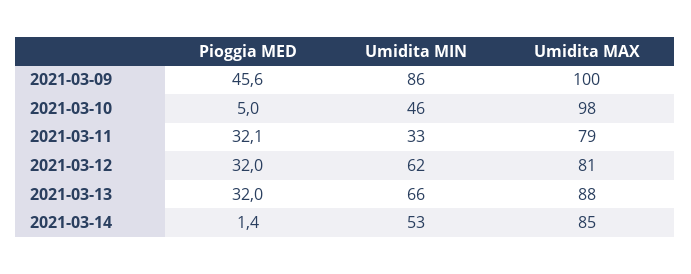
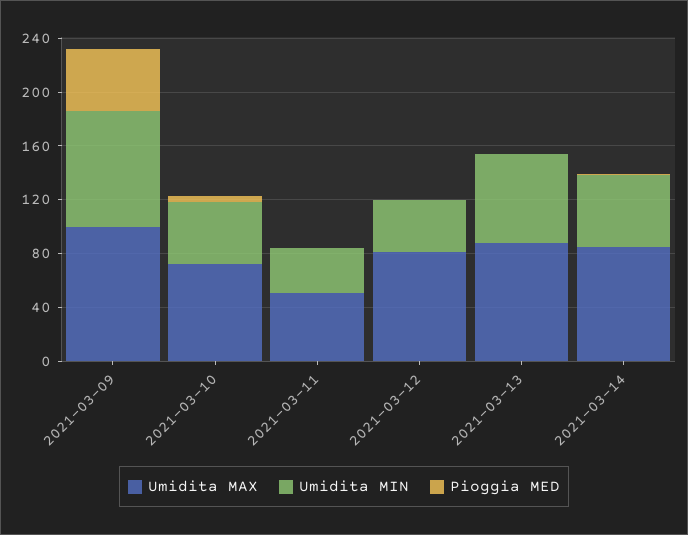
Umidita MAX, 2021-03-10: 98 -> 70
Pioggia MED, 2021-03-11: 32.1 -> 0
Umidita MAX, 2021-03-11: 79 -> 50
Pioggia MED, 2021-03-12: 32 -> 0
Umidita MIN, 2021-03-12: 62 -> 40
Pioggia MED, 2021-03-13: 32 -> 0

